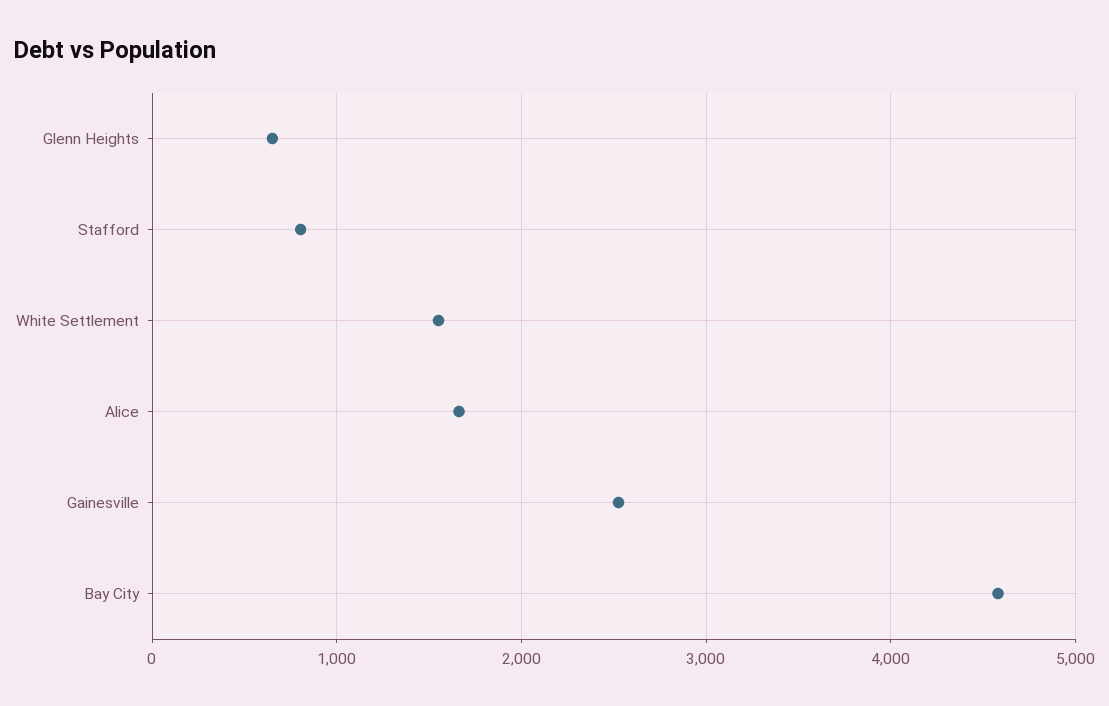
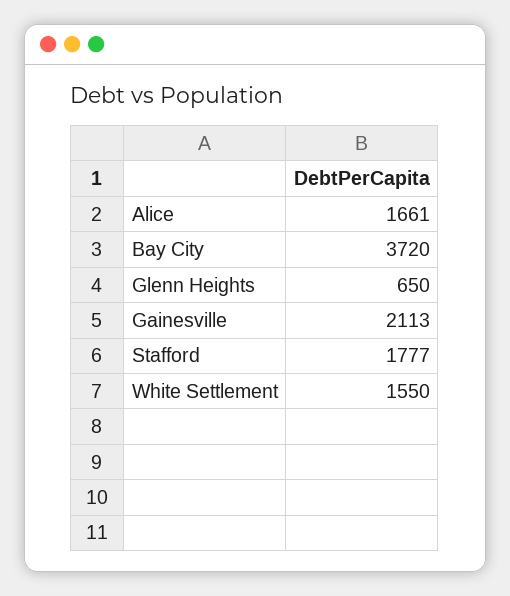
Stafford: 800 -> 1777
Gainesville: 2500 -> 2113
Bay City: 4600 -> 3720

